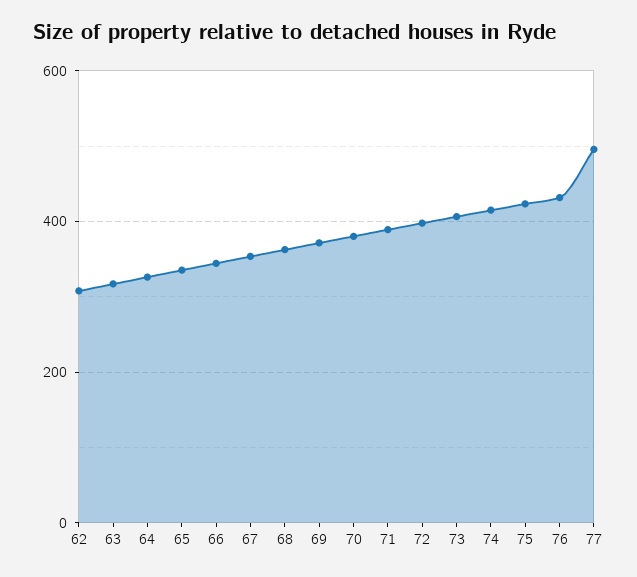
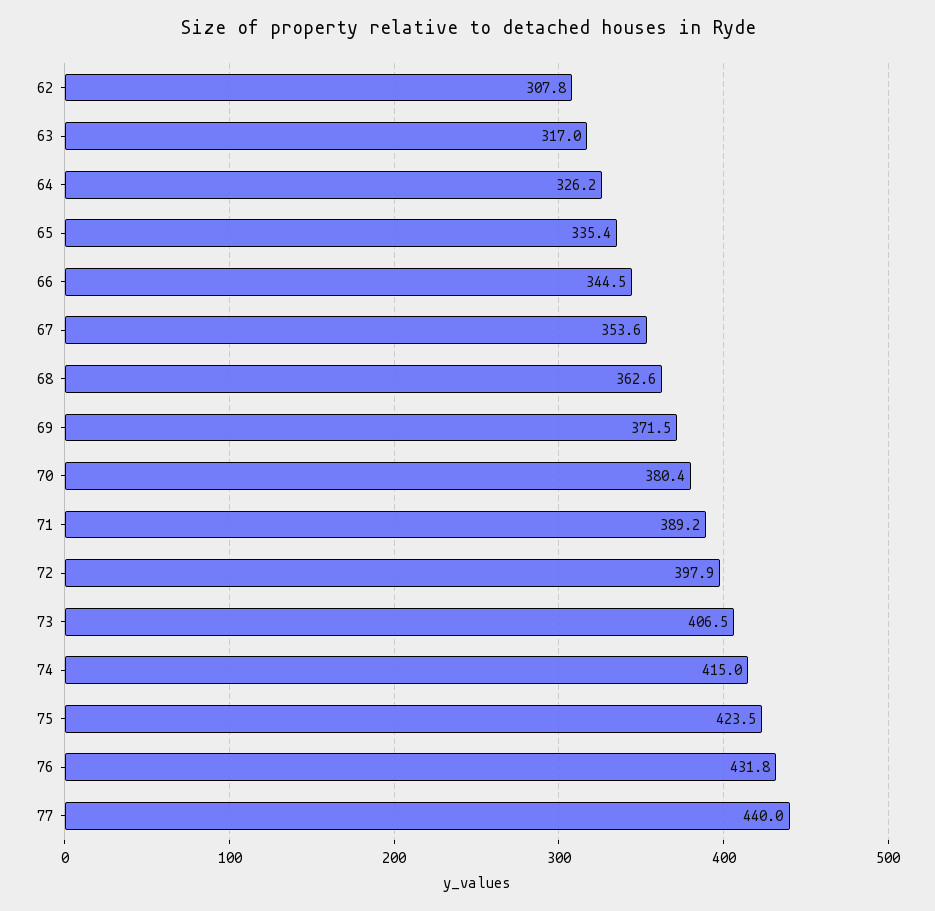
77: 500 -> 440

